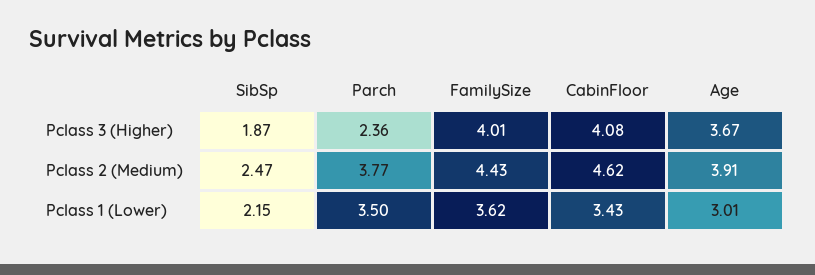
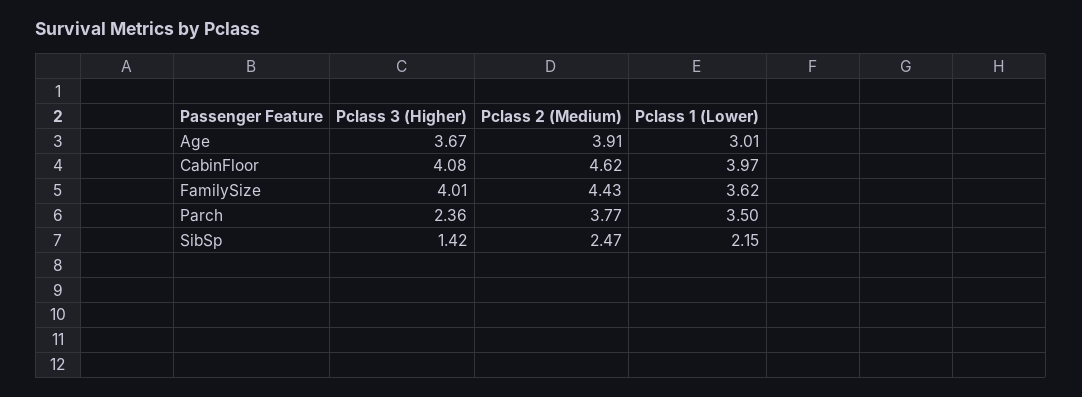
SibSp, Pclass 3 (Higher): 1.87 -> 1.42
CabinFloor, Pclass 1 (Lower): 3.43 -> 3.97

